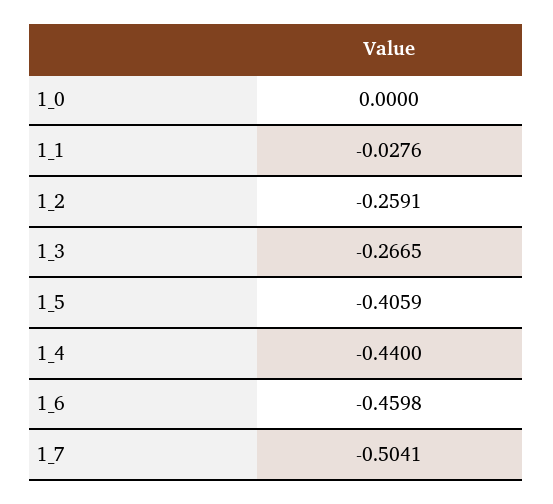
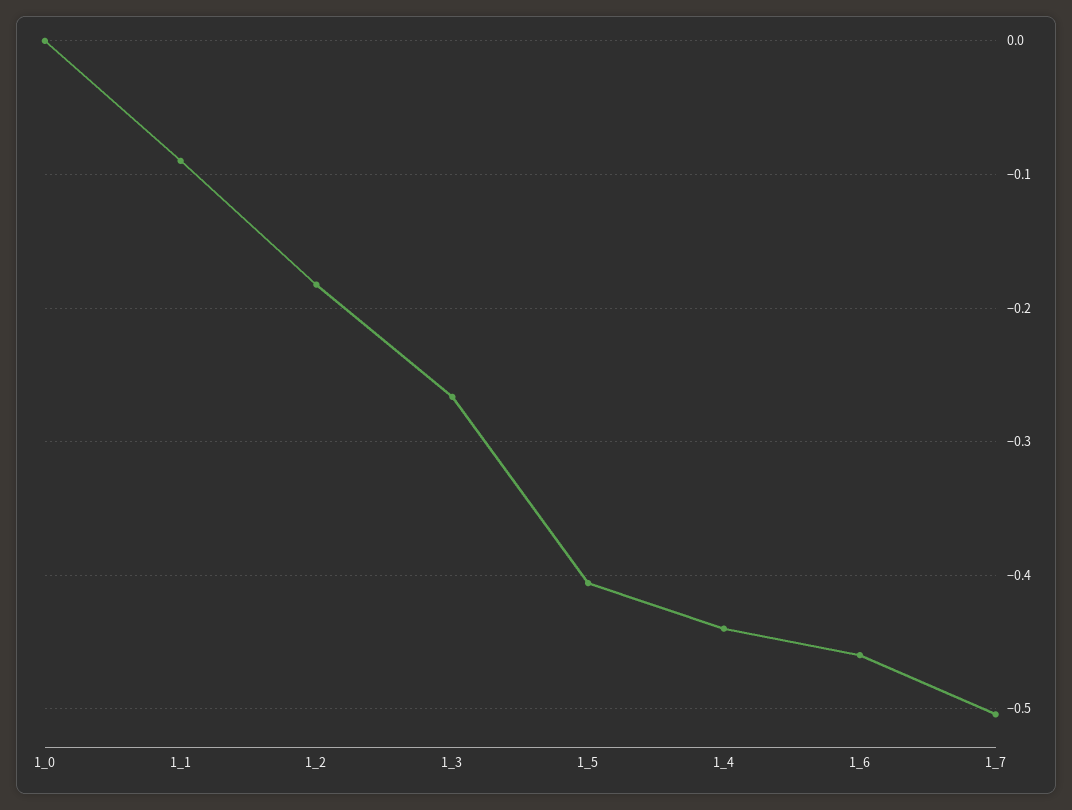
1_1: -0.0276 -> -0.09
1_2: -0.2591 -> -0.18

